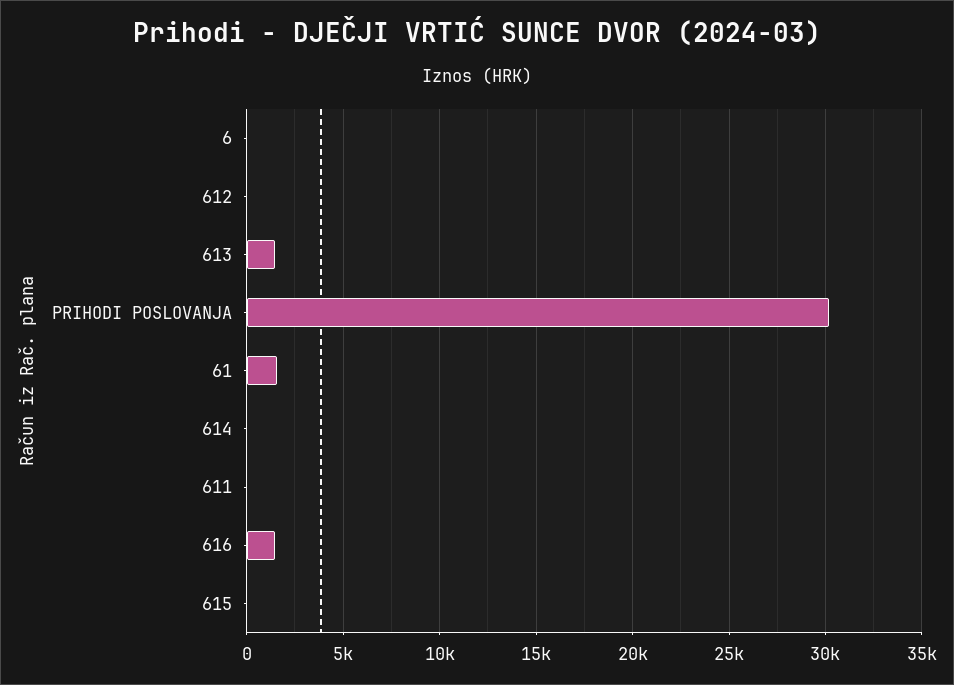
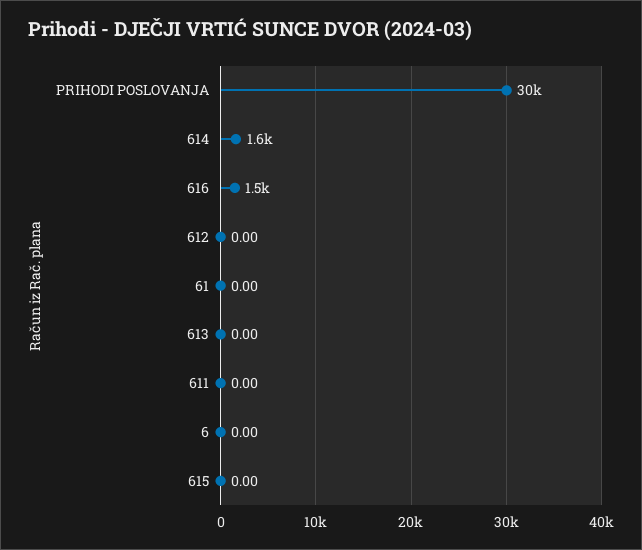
613: 1500 -> 0
61: 1500 -> 0
614: 0 -> 1600

